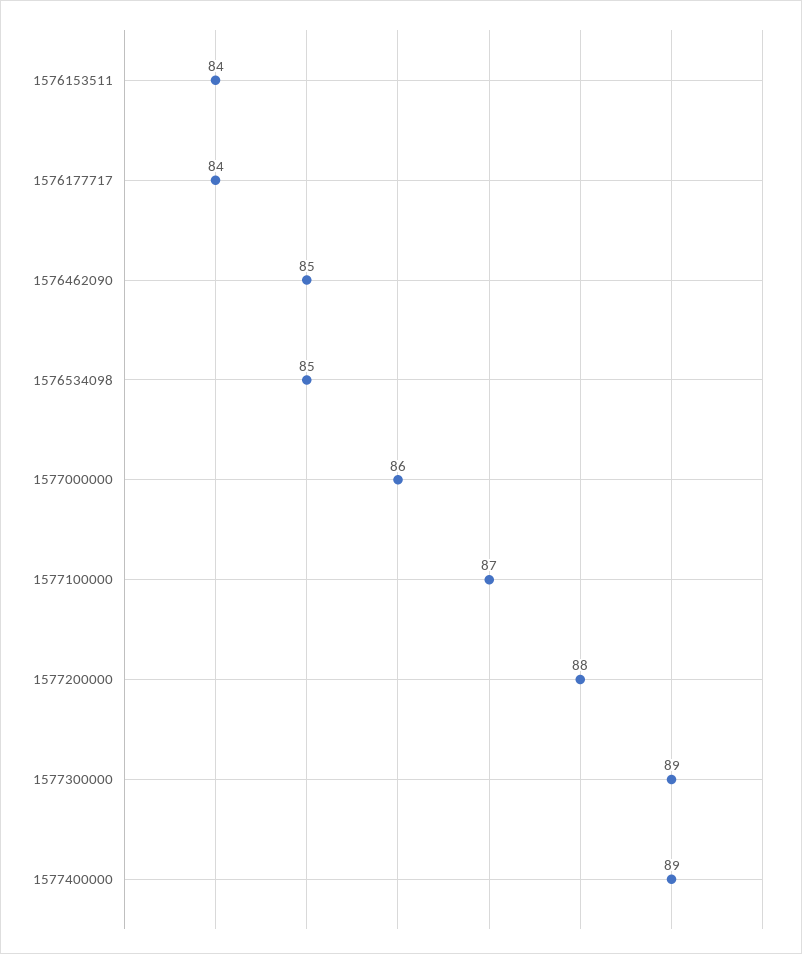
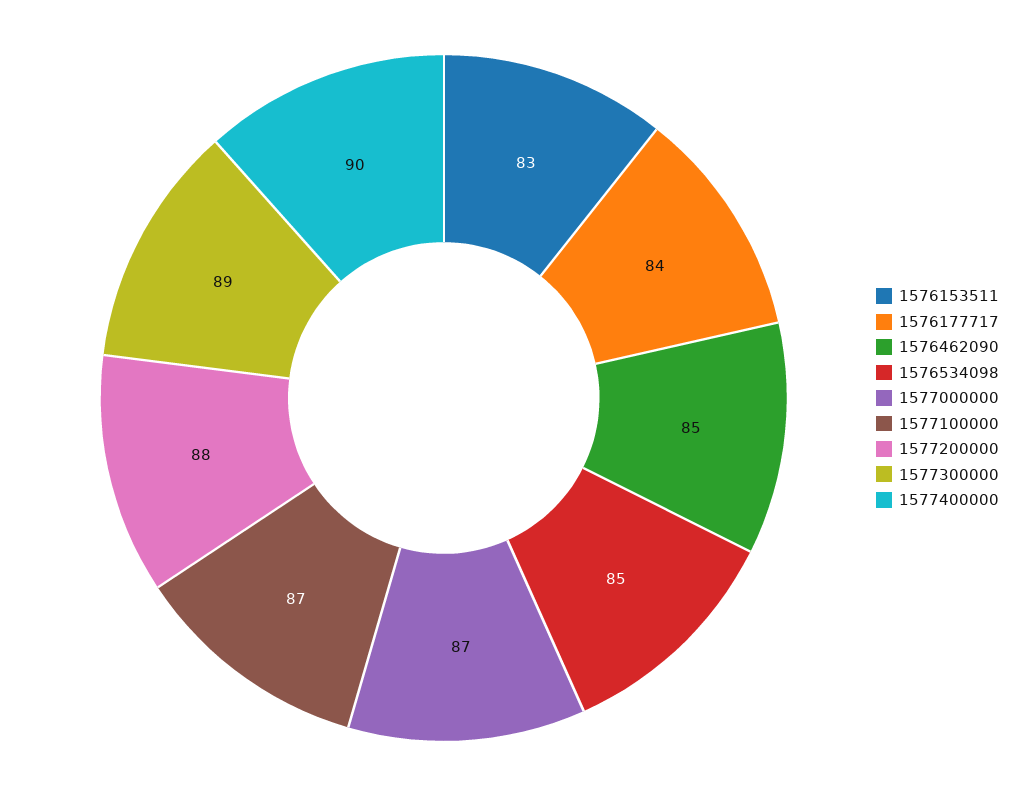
1576153511: 84 -> 83
1577000000: 86 -> 87
1577400000: 89 -> 90

